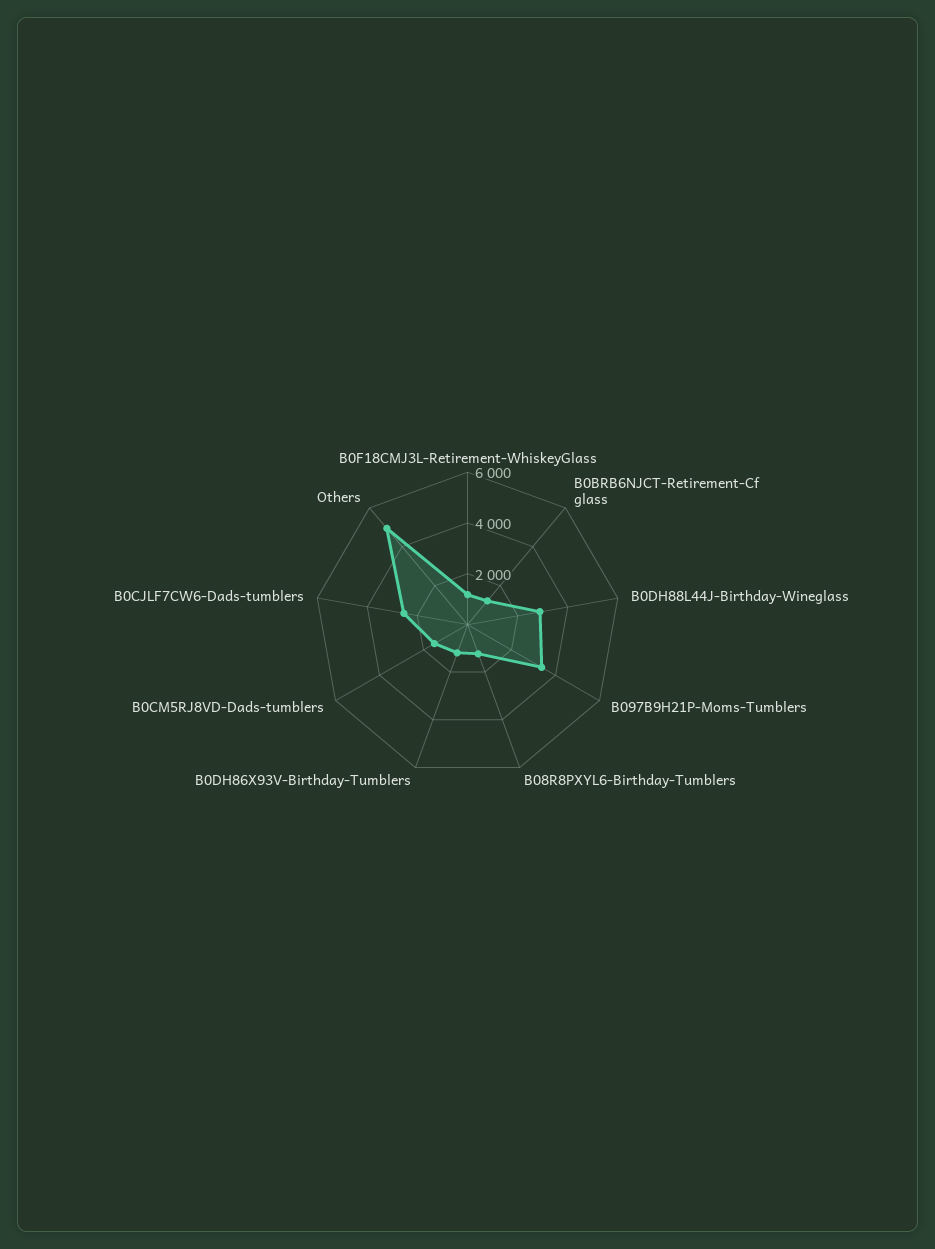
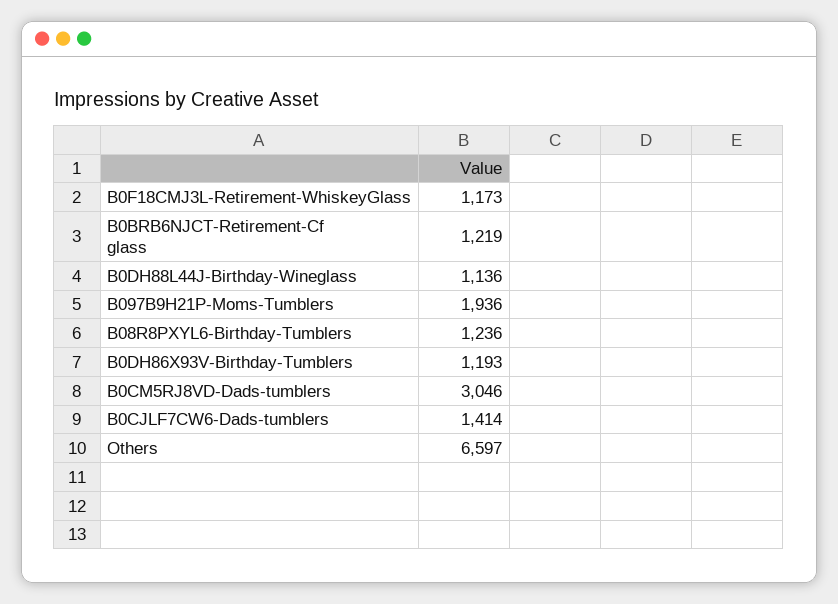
B0DH88L44J-Birthday-Wineglass: 3000 -> 1136
B097B9H21P-Moms-Tumblers: 3500 -> 1936
B0CM5RJ8VD-Dads-tumblers: 1500 -> 3046
B0CJLF7CW6-Dads-tumblers: 2500 -> 1414
Others: 5000 -> 6597

